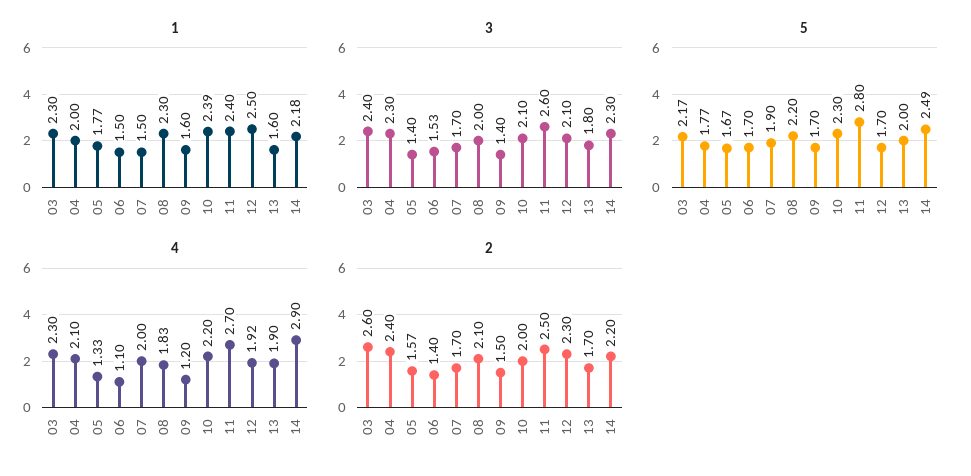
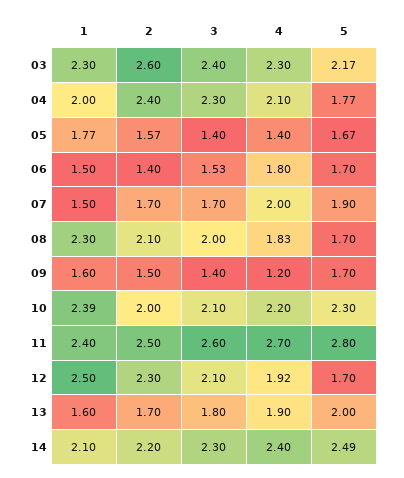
1, 14: 2.18 -> 2.1
5, 08: 2.2 -> 1.7
4, 05: 1.33 -> 1.4
4, 06: 1.1 -> 1.8
4, 14: 2.9 -> 2.4

